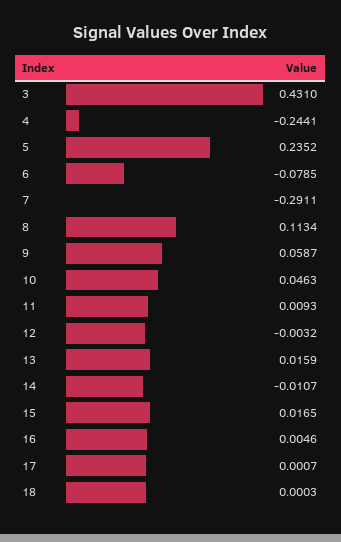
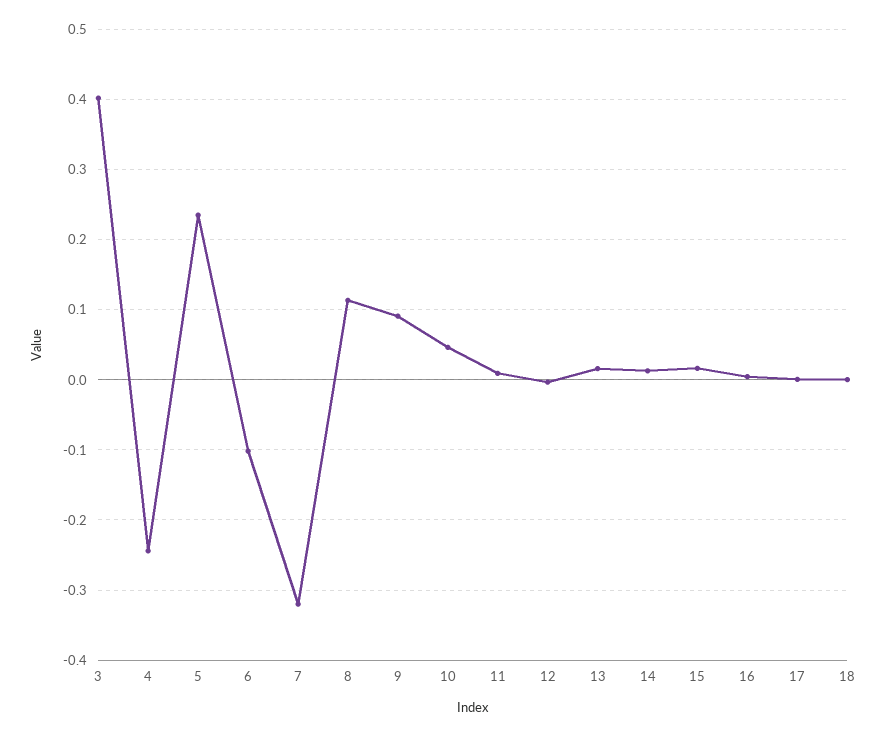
3: 0.431 -> 0.4
6: -0.0785 -> -0.1
7: -0.2911 -> -0.32
9: 0.0587 -> 0.09
14: -0.0107 -> 0.01

